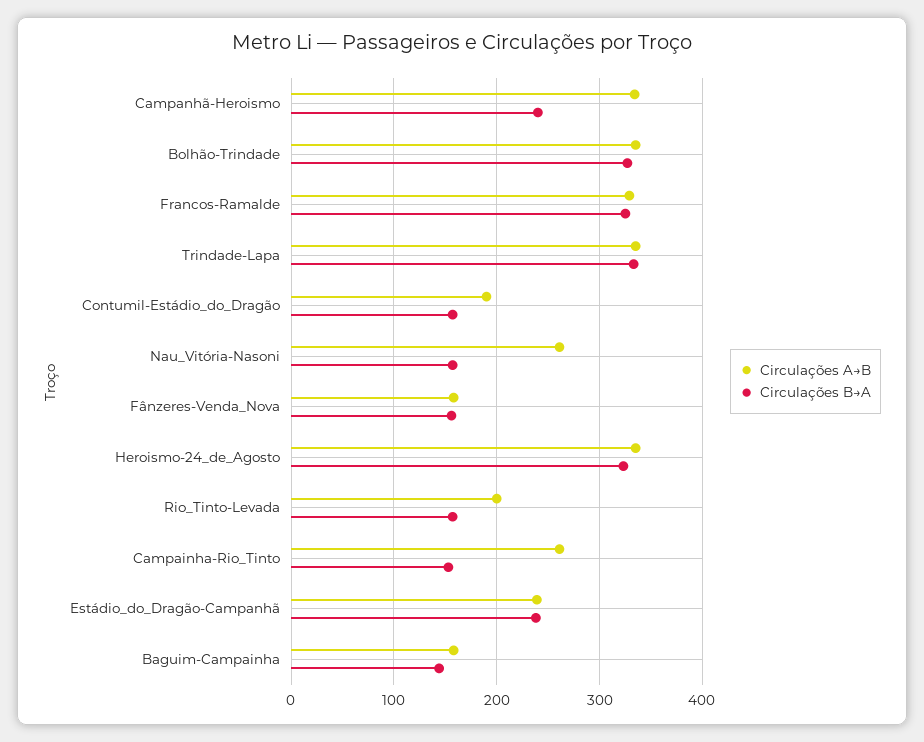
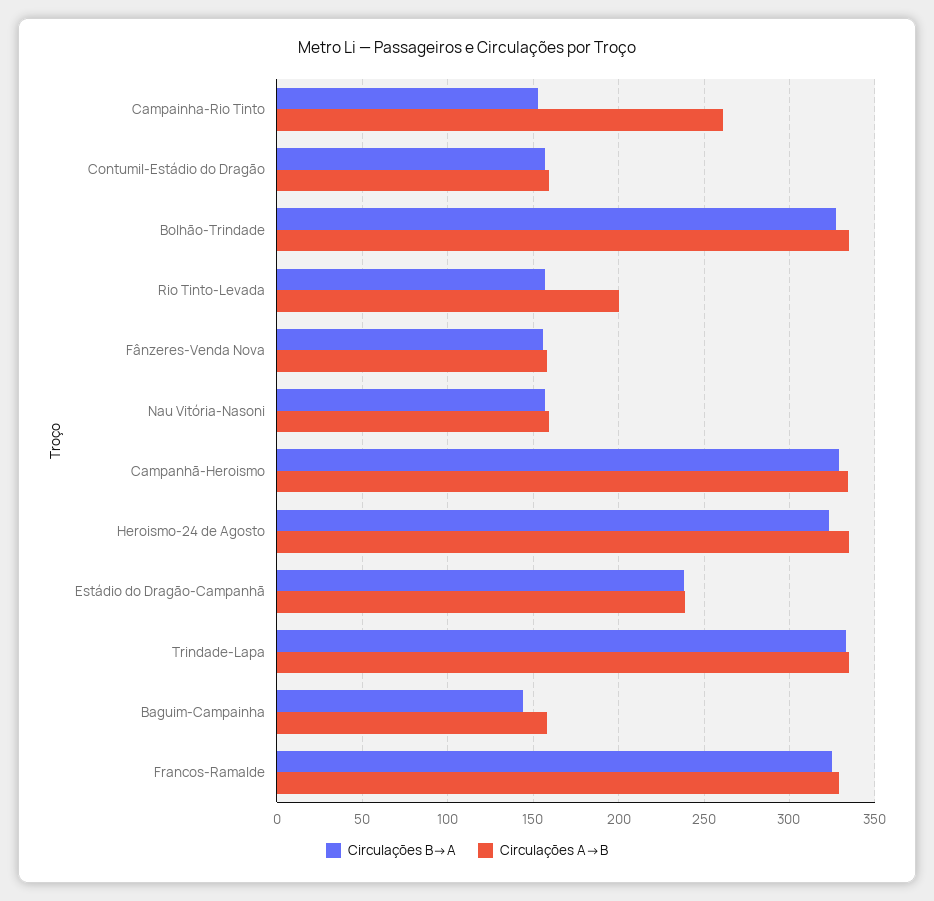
Circulações B→A, Campanhã-Heroismo: 240 -> 330
Circulações A→B, Contumil-Estádio_do_Dragão: 190 -> 160
Circulações A→B, Nau_Vitória-Nasoni: 260 -> 160

